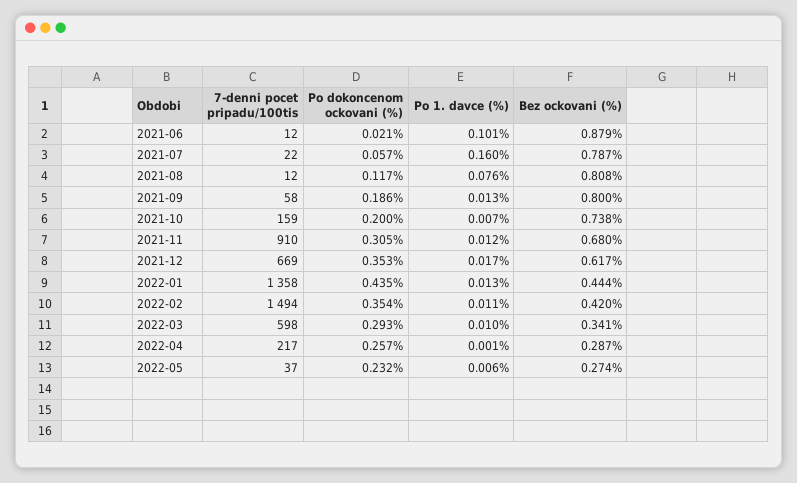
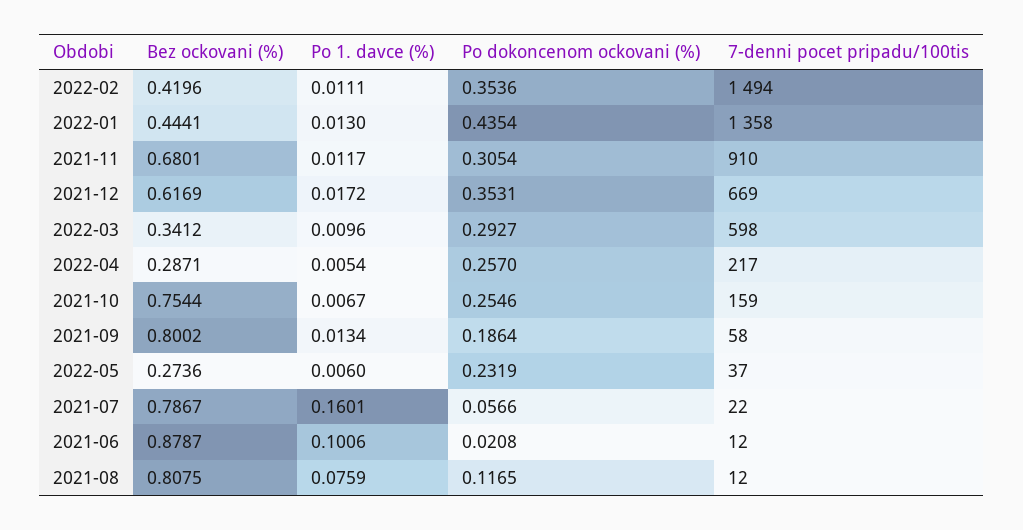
Po dokoncenom ockovani (%), 2021-10: 0.2 -> 0.2546
Bez ockovani (%), 2021-10: 0.738 -> 0.7544
Po 1. davce (%), 2022-04: 0.001 -> 0.0054

